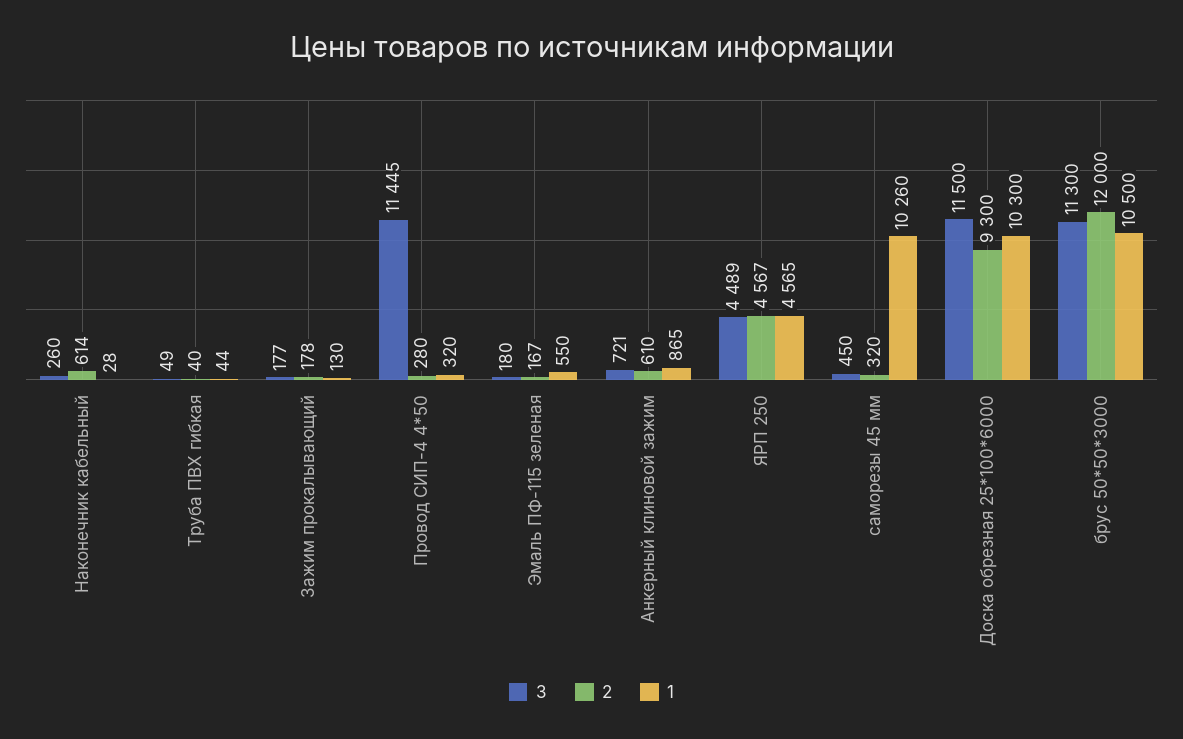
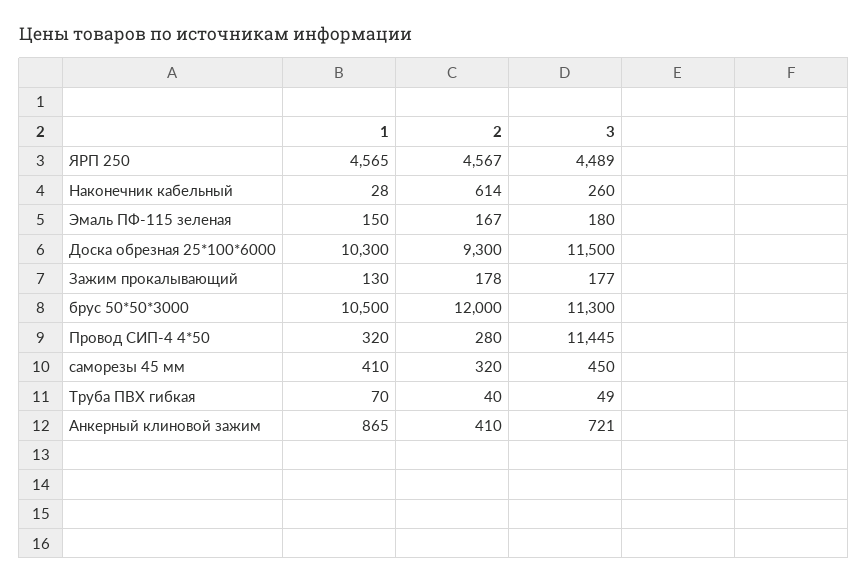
1, Труба ПВХ гибкая: 44 -> 70
1, Эмаль ПФ-115 зеленая: 550 -> 150
2, Анкерный клиновой зажим: 610 -> 410
1, саморезы 45 мм: 10260 -> 410

